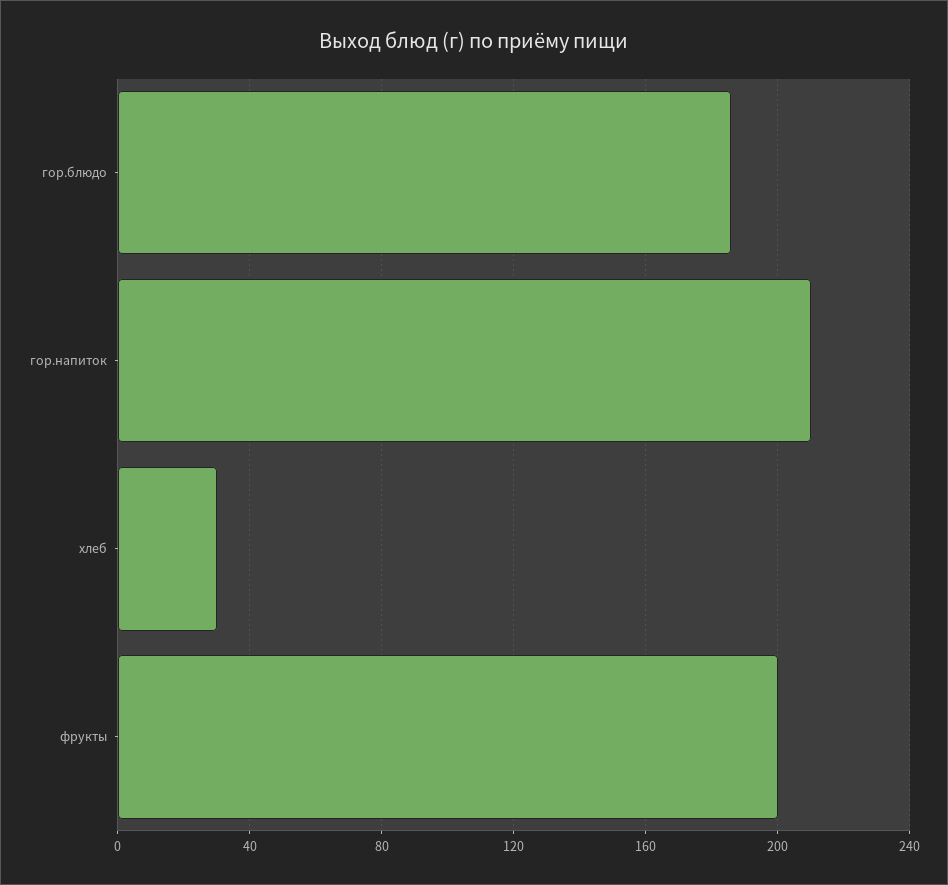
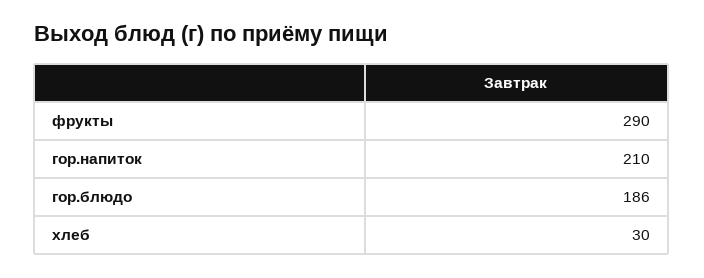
фрукты: 200 -> 290

